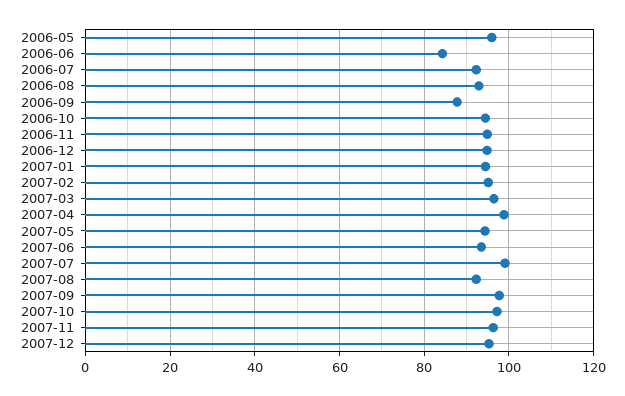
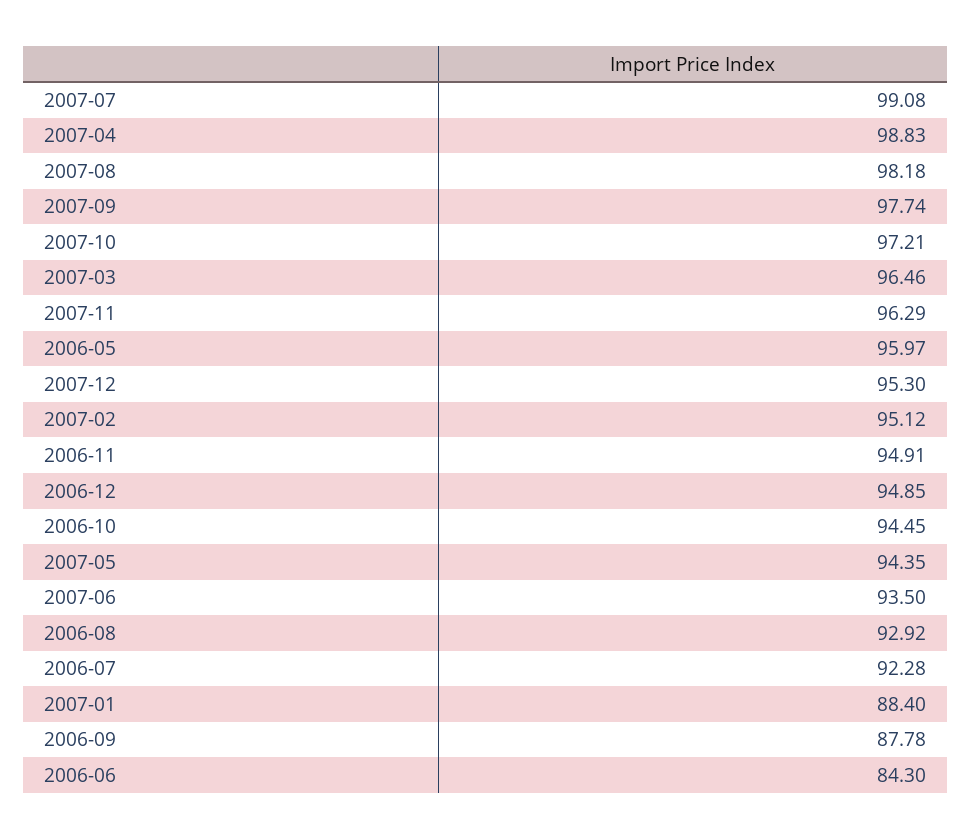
2007-01: 94 -> 88.4
2007-08: 92 -> 98.18

